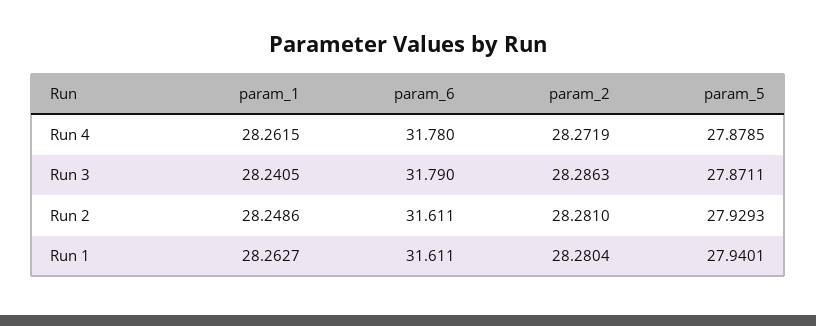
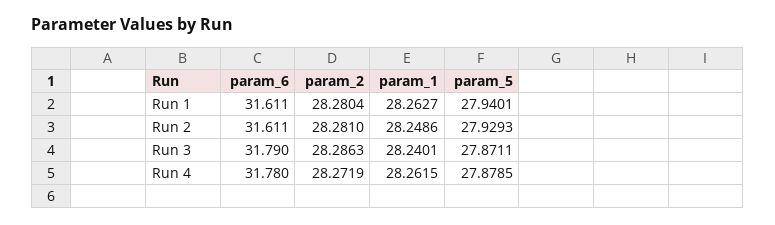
param_1, Run 3: 28.2405 -> 28.2401

